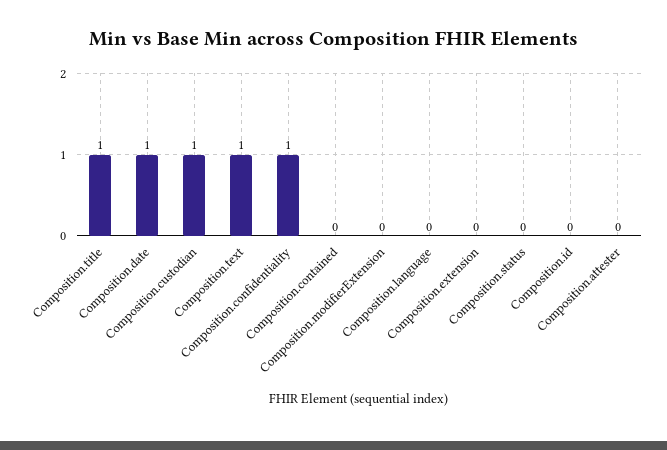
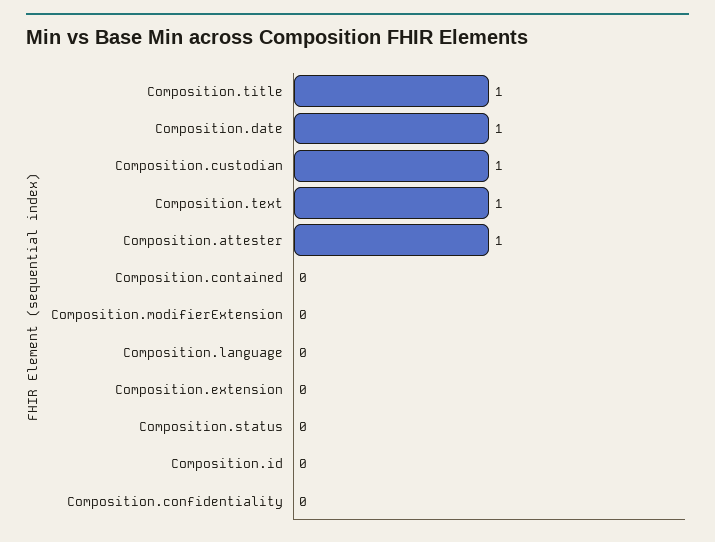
Composition.confidentiality: 1 -> 0
Composition.attester: 0 -> 1

